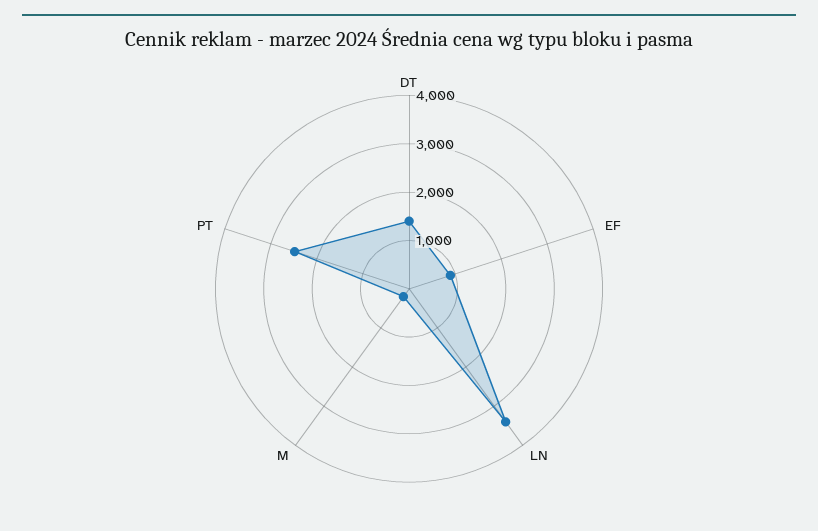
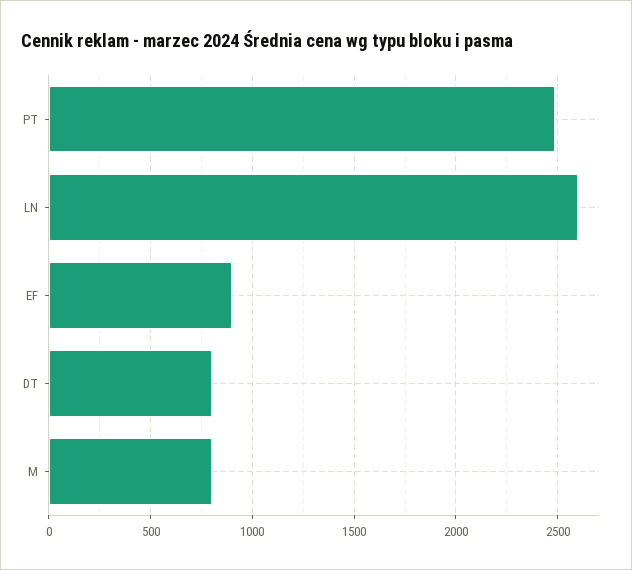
DT: 1400 -> 800
LN: 3400 -> 2600
M: 200 -> 800

